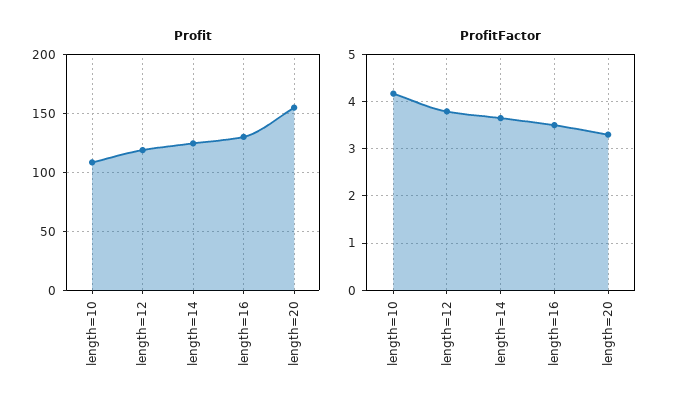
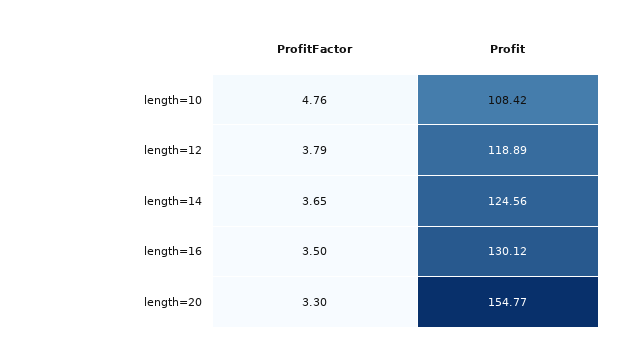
ProfitFactor, length=10: 4.2 -> 4.76

